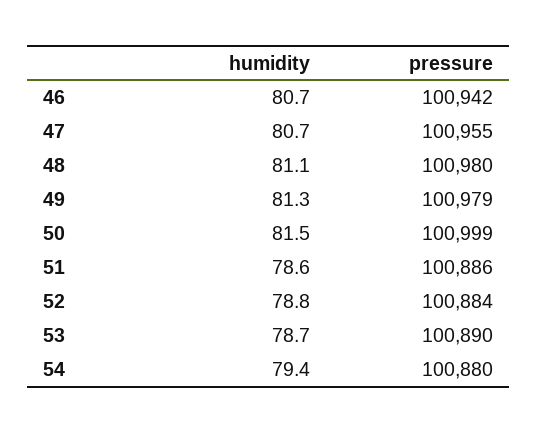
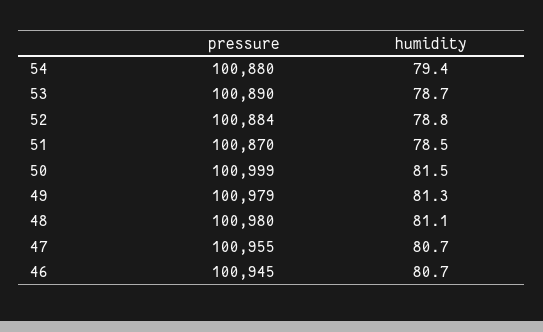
pressure, 46: 100942 -> 100945
humidity, 51: 78.6 -> 78.5
pressure, 51: 100886 -> 100870

